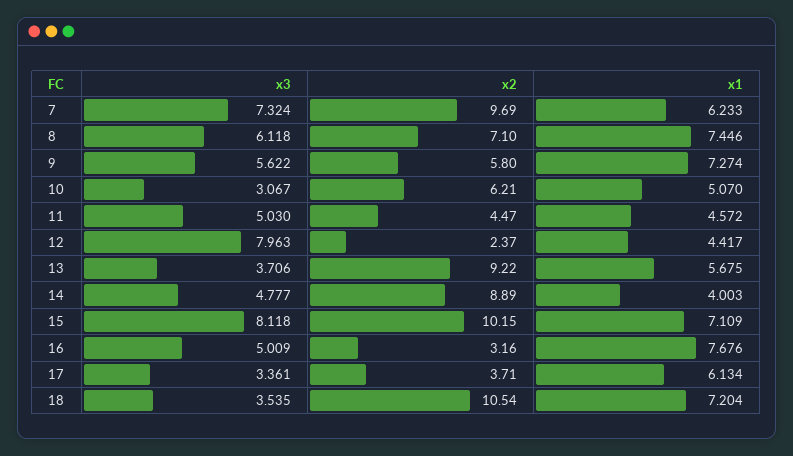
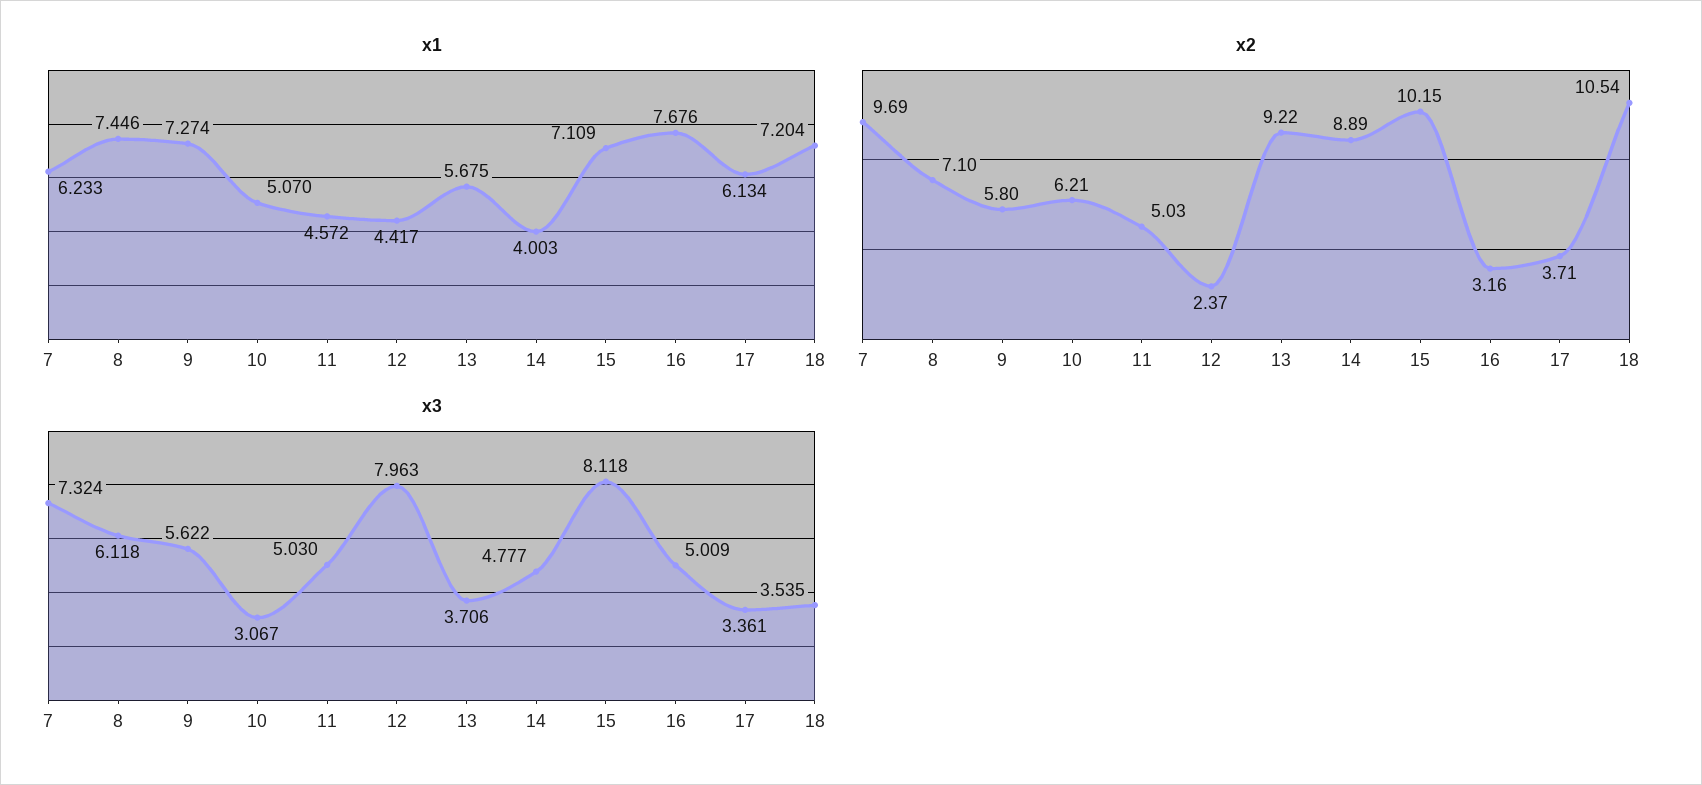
x2, 11: 4.47 -> 5.03

